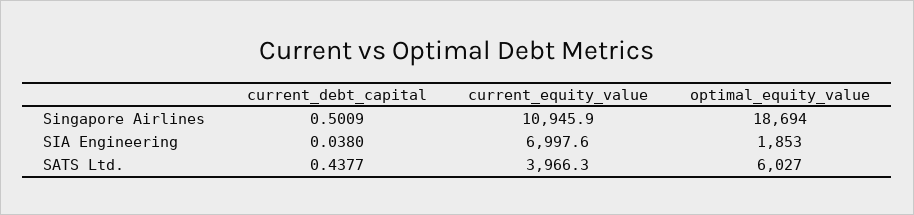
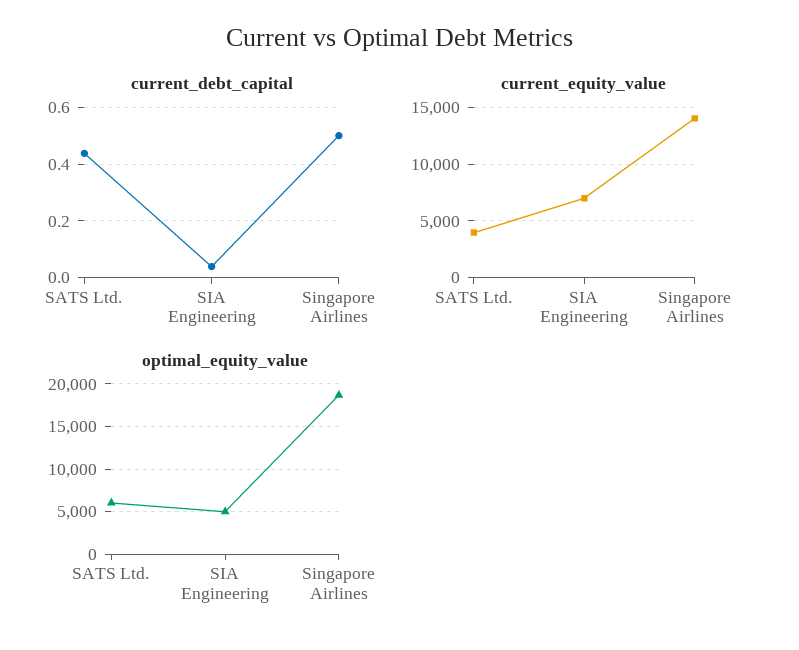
current_equity_value, Singapore Airlines: 10945.9 -> 14000
optimal_equity_value, SIA Engineering: 1853 -> 5000

